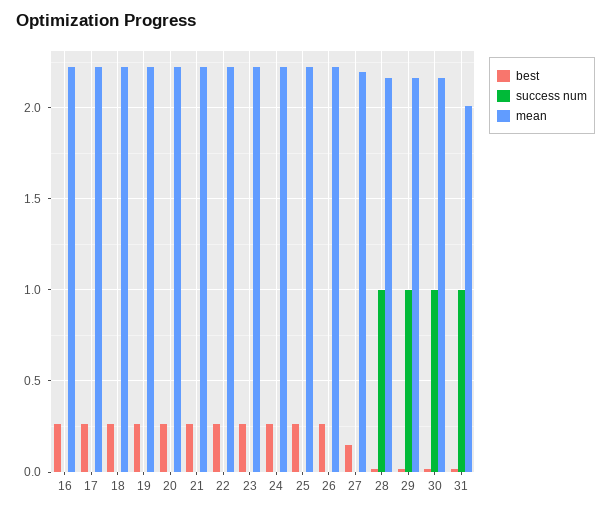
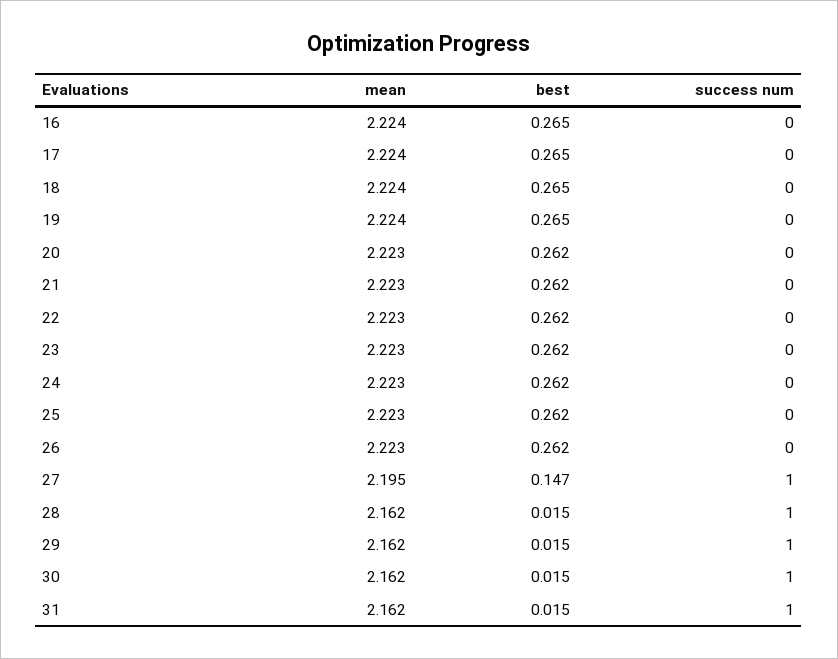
success num, 27: 0 -> 1
mean, 31: 2 -> 2.162

